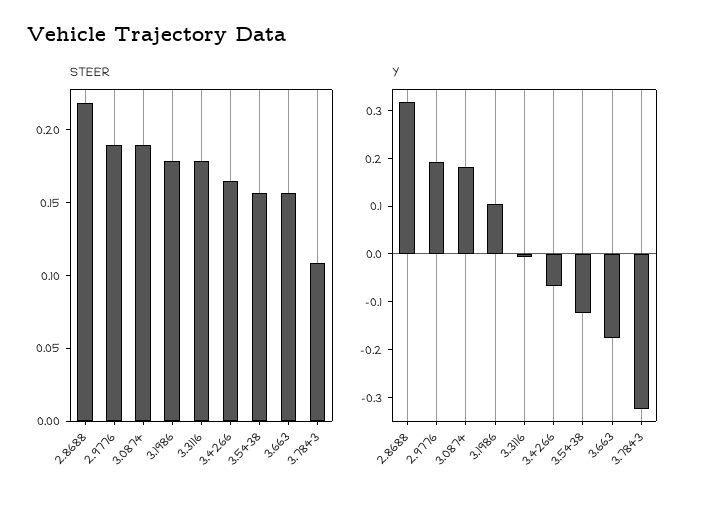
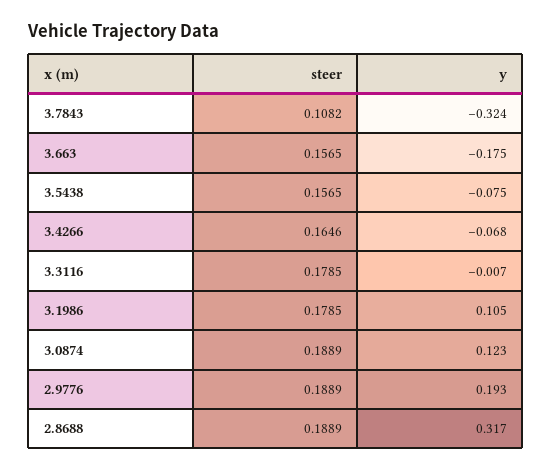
STEER, 2.8688: 0.22 -> 0.1889
Y, 3.0874: 0.18 -> 0.123
Y, 3.5438: -0.12 -> -0.075

